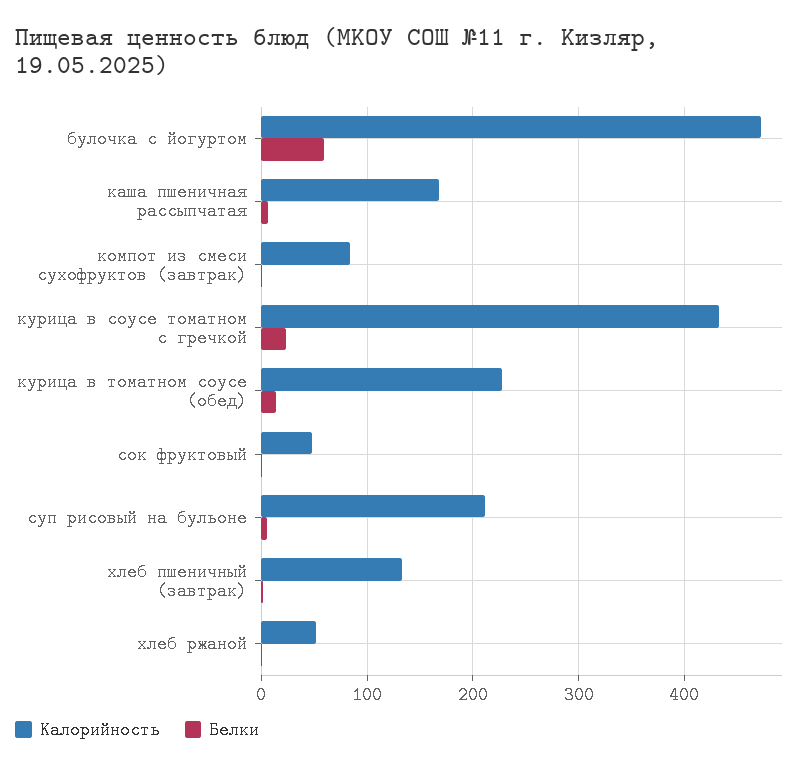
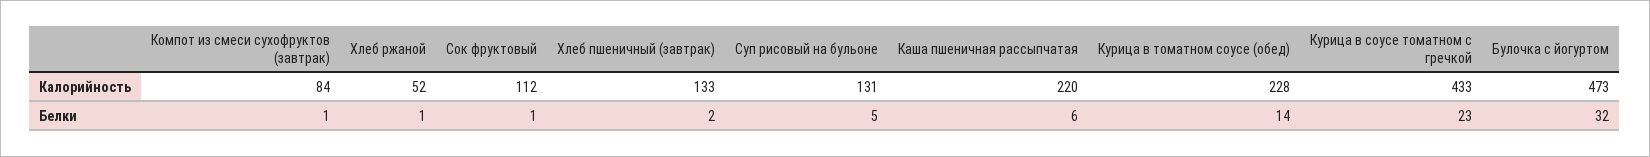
Белки, булочка с йогуртом: 60 -> 32
Калорийность, каша пшеничная рассыпчатая: 170 -> 220
Калорийность, сок фруктовый: 50 -> 112
Калорийность, суп рисовый на бульоне: 210 -> 131

